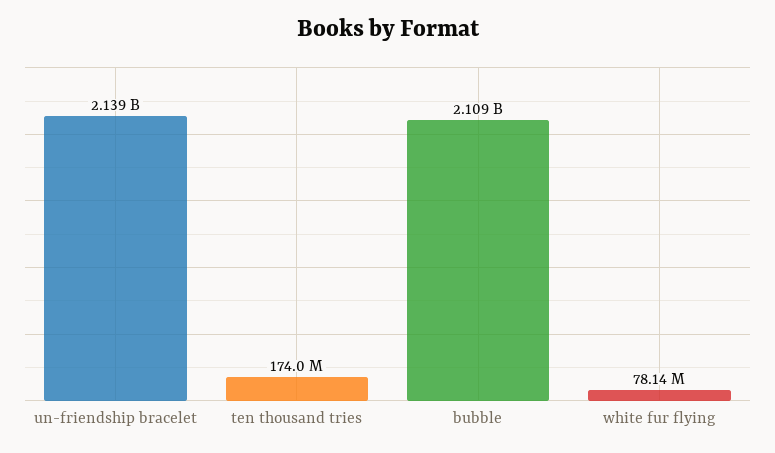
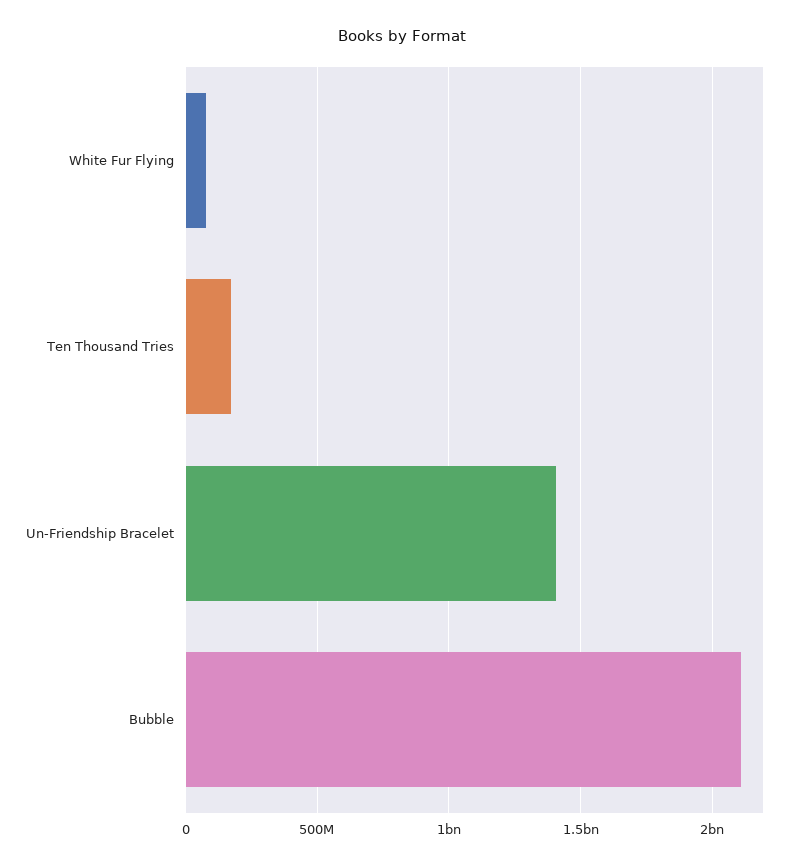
un-friendship bracelet: 2139000000 -> 1400000000

